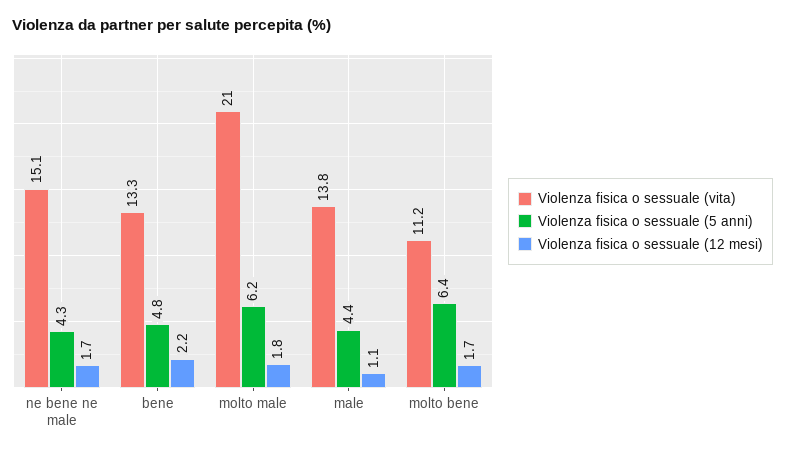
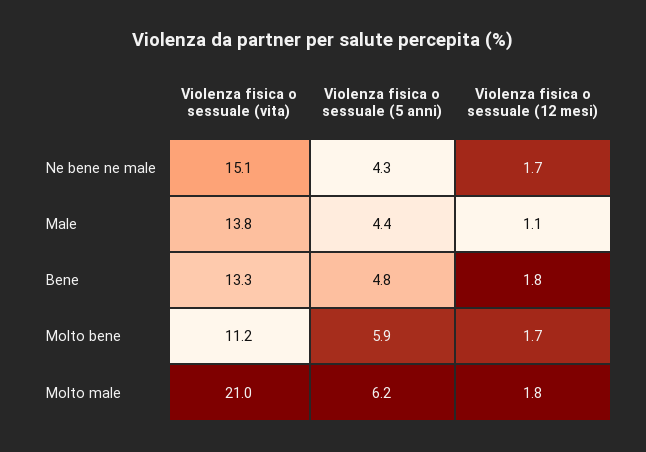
Violenza fisica o sessuale (12 mesi), bene: 2.2 -> 1.8
Violenza fisica o sessuale (5 anni), molto bene: 6.4 -> 5.9

